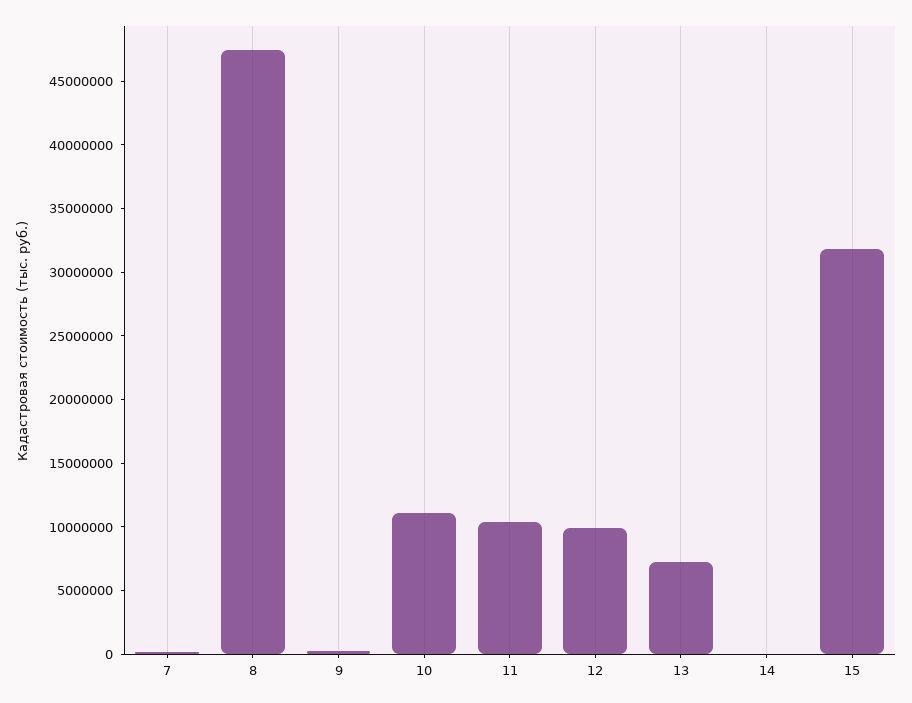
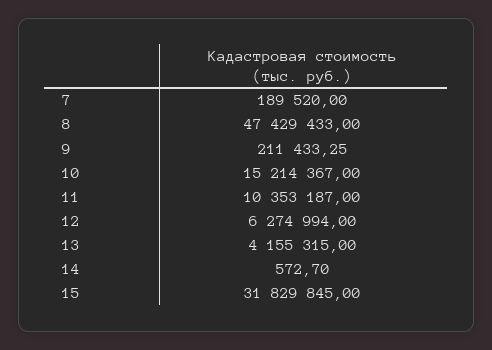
10: 11000000 -> 15214367
12: 10000000 -> 6274994
13: 7000000 -> 4155315

